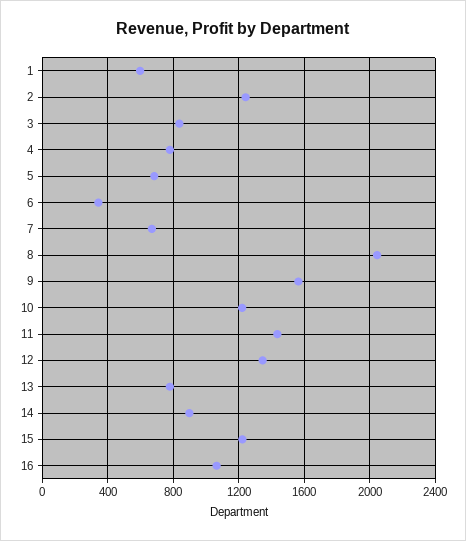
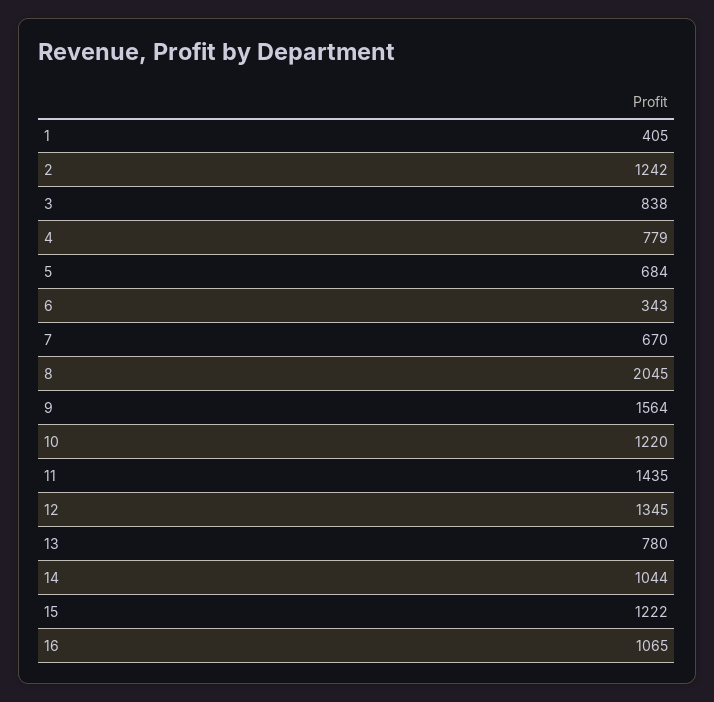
1: 600 -> 405
14: 900 -> 1044

